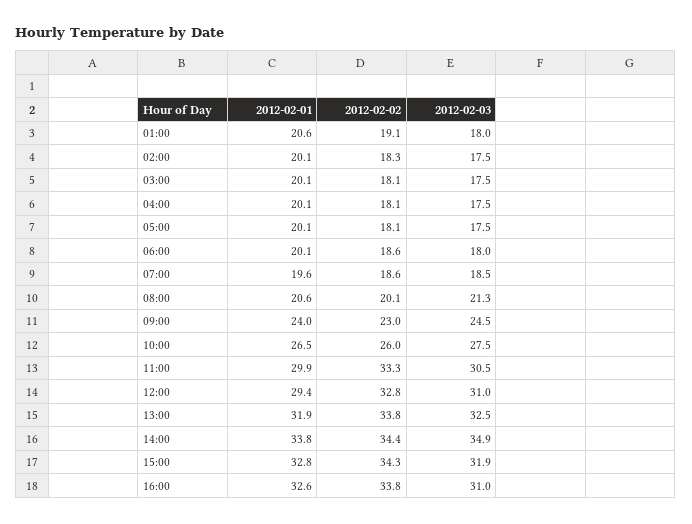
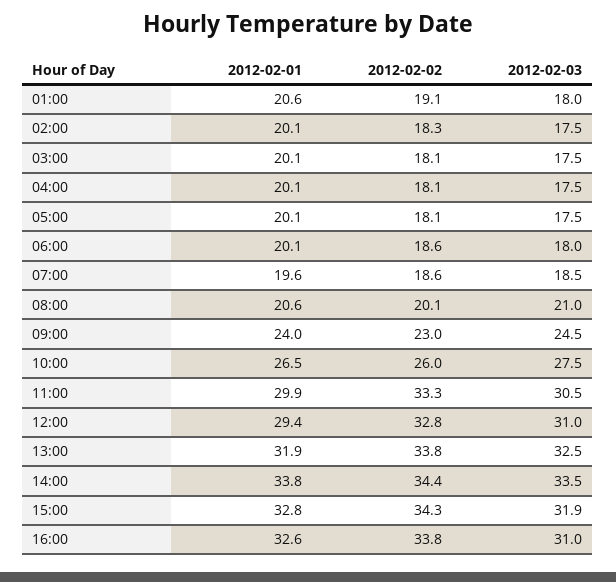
2012-02-03, 08:00: 21.3 -> 21
2012-02-03, 14:00: 34.9 -> 33.5

